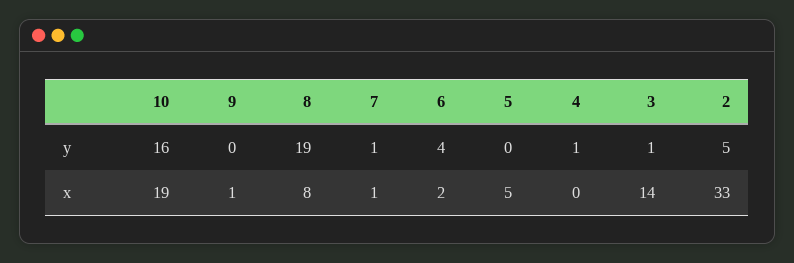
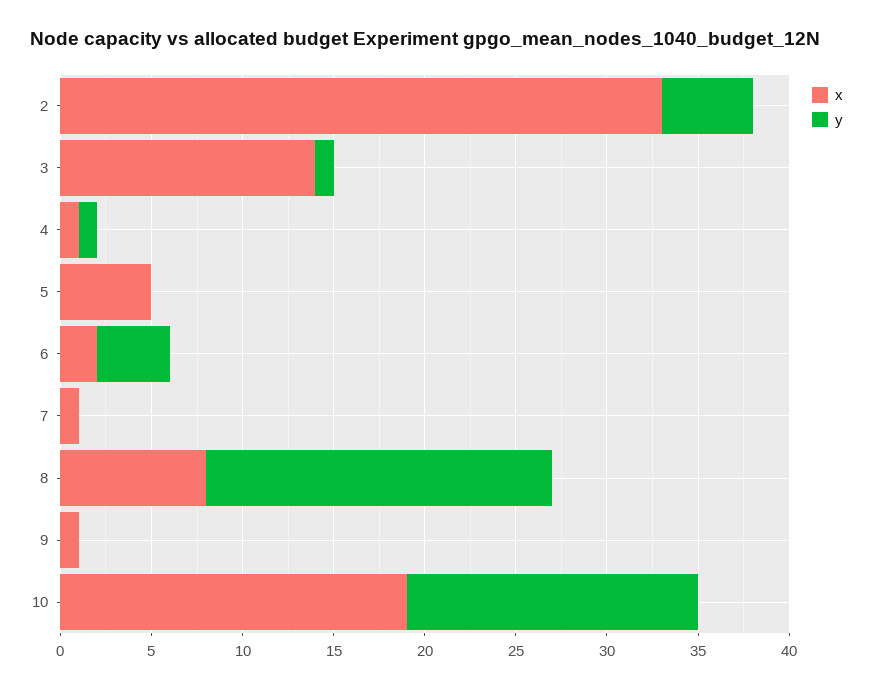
y, 7: 1 -> 0
x, 4: 0 -> 1

